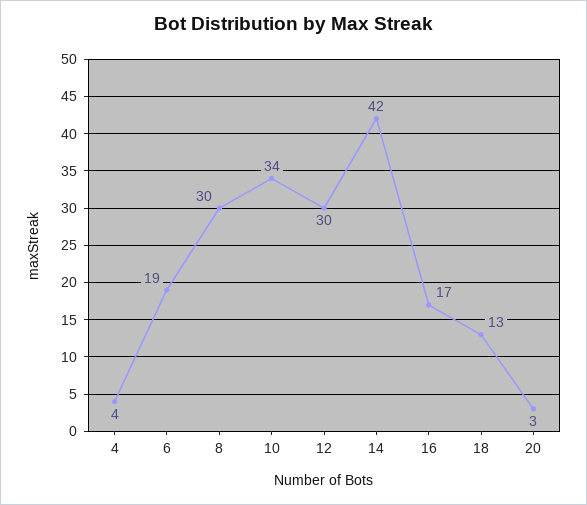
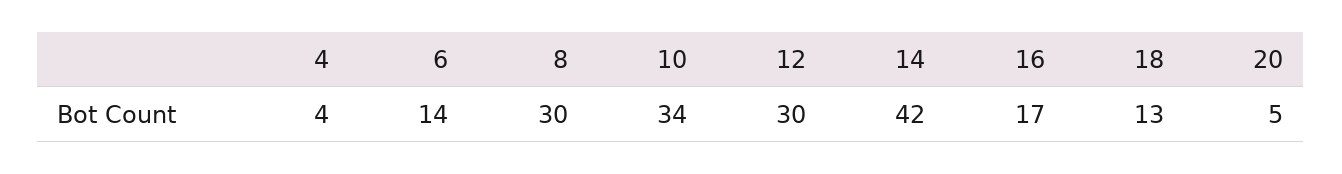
6: 19 -> 14
20: 3 -> 5

